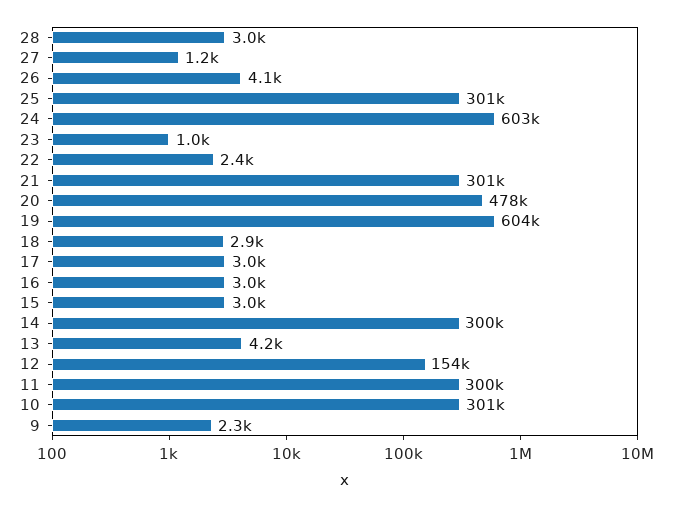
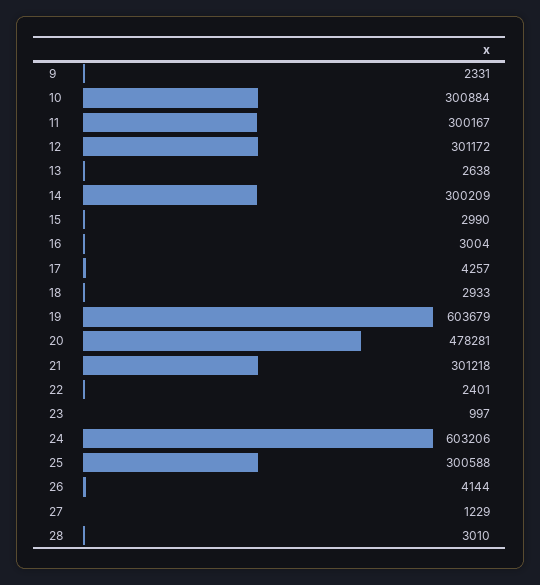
17: 3000 -> 4257
13: 4200 -> 2638
12: 154000 -> 301172

